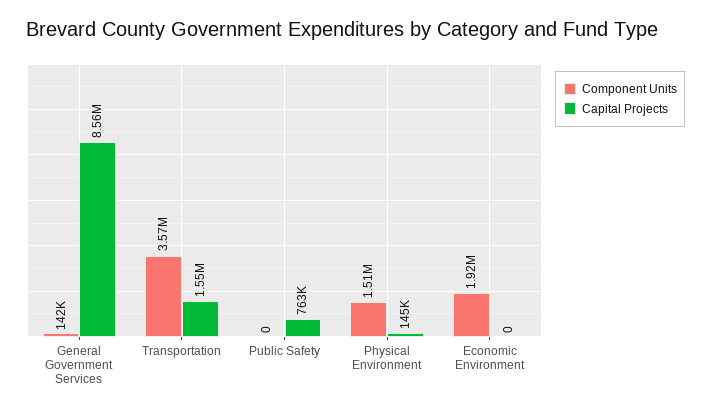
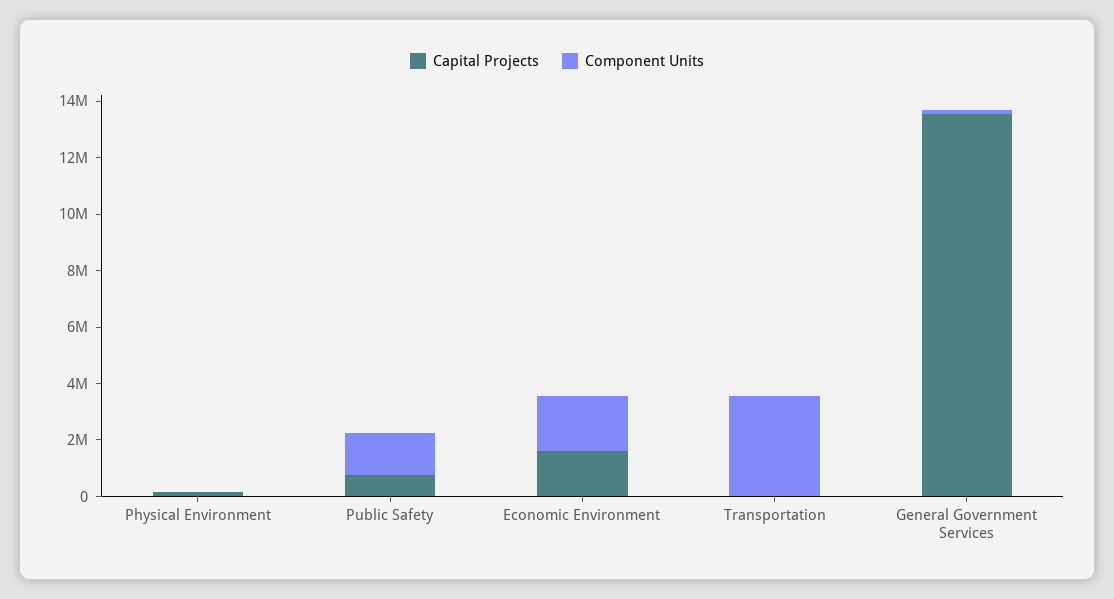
Capital Projects, General Government Services: 8560000 -> 13500000
Capital Projects, Transportation: 1550000 -> 0
Component Units, Public Safety: 0 -> 1500000
Component Units, Physical Environment: 1510000 -> 0
Capital Projects, Economic Environment: 0 -> 1500000

